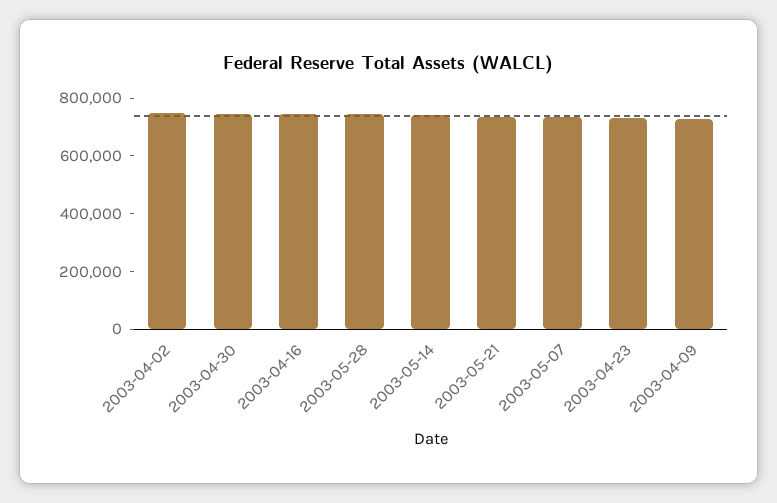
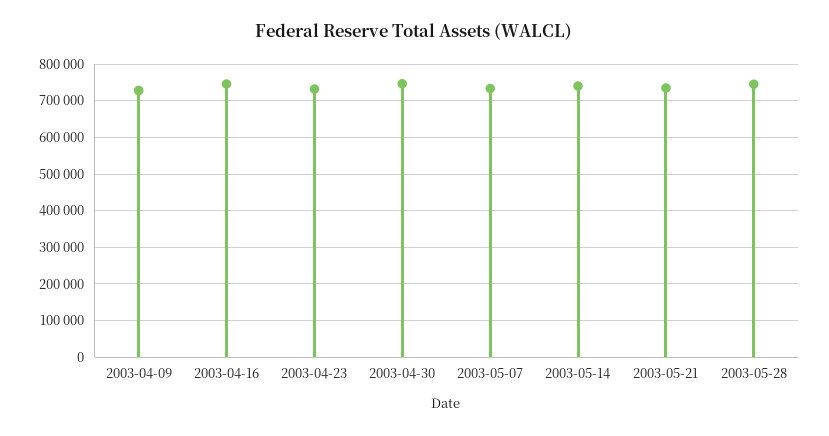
2003-04-02: 750000 -> none

